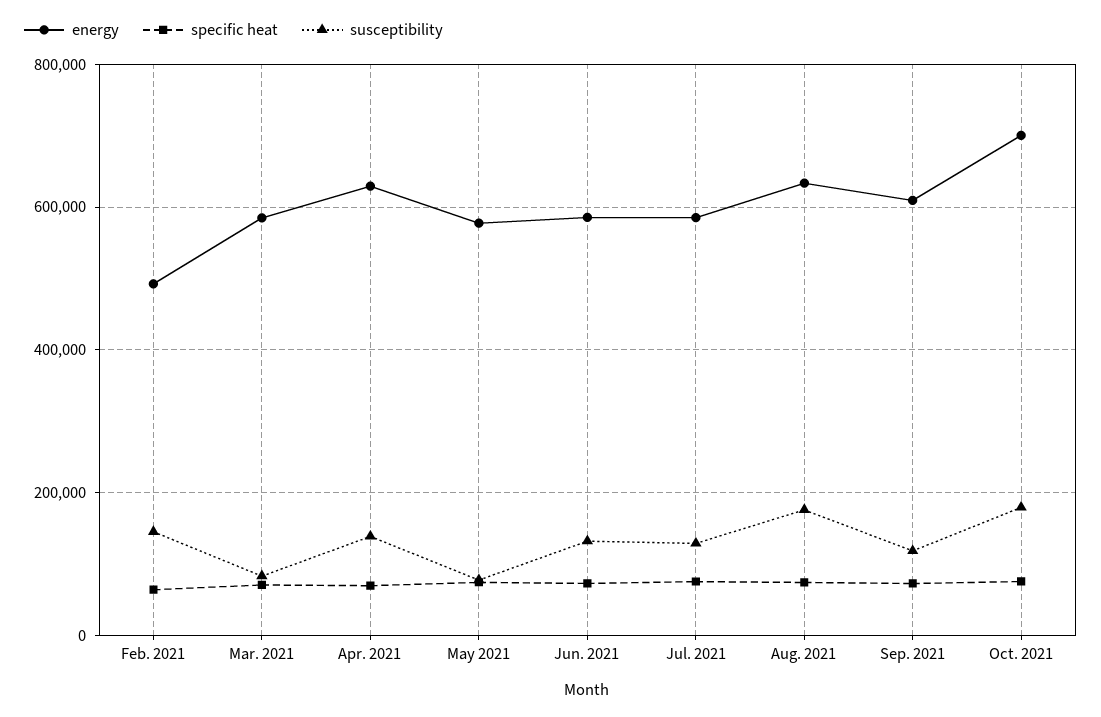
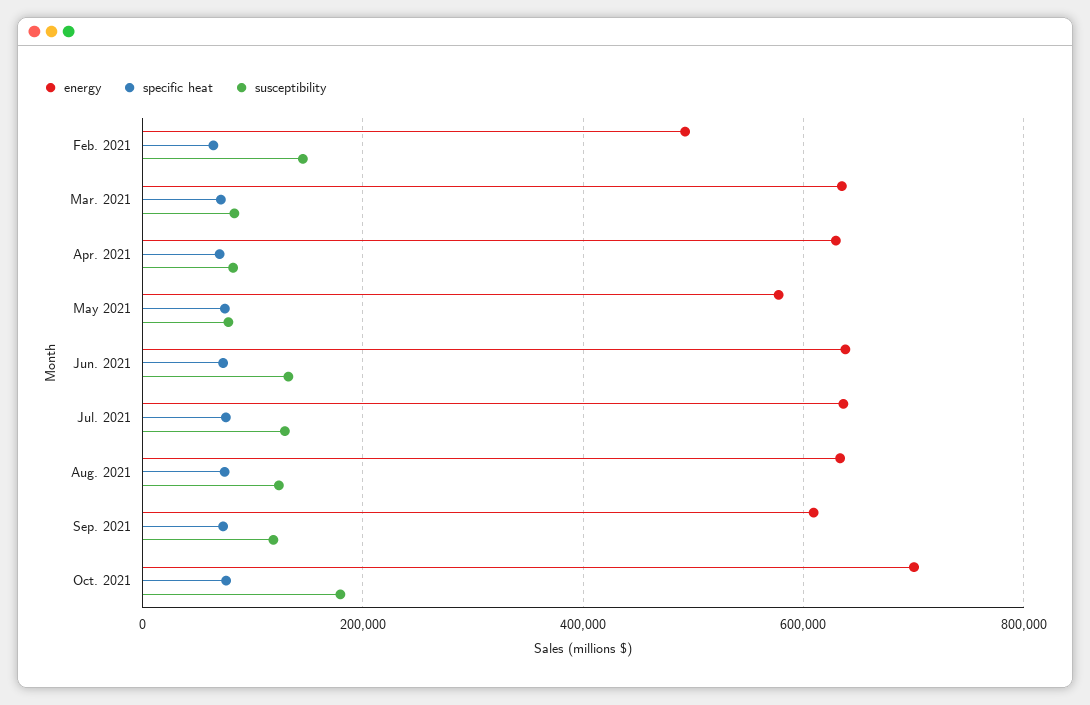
energy, Mar. 2021: 580000 -> 640000
susceptibility, Apr. 2021: 140000 -> 80000
energy, Jun. 2021: 580000 -> 640000
energy, Jul. 2021: 580000 -> 640000
susceptibility, Aug. 2021: 180000 -> 120000

